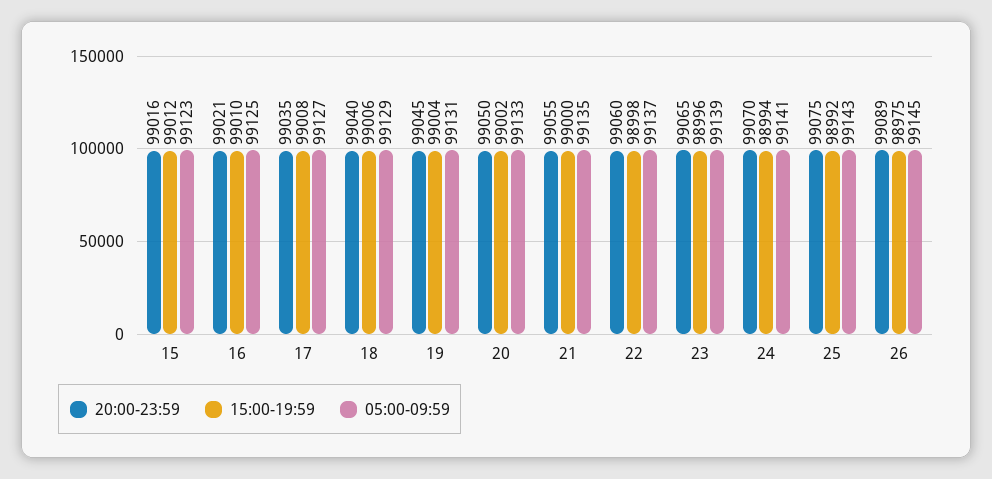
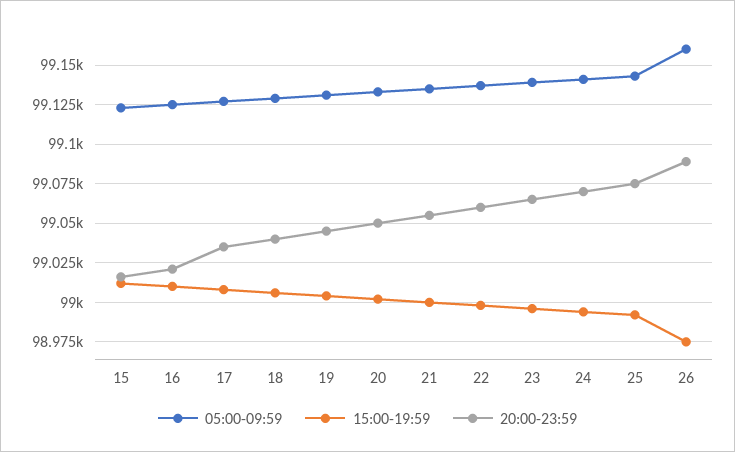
05:00-09:59, 26: 99145 -> 99160

